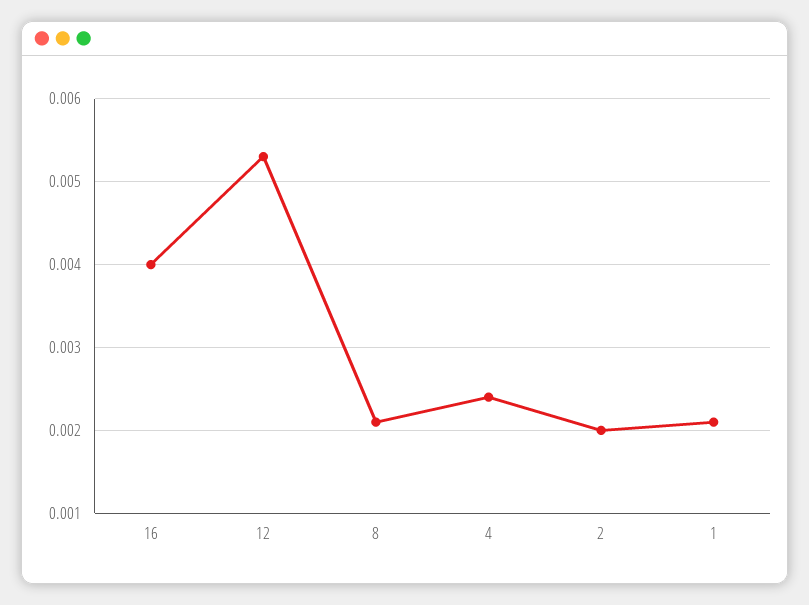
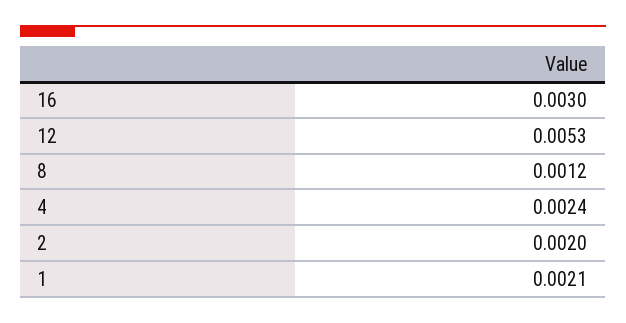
16: 0.004 -> 0.003
8: 0.0021 -> 0.0012

